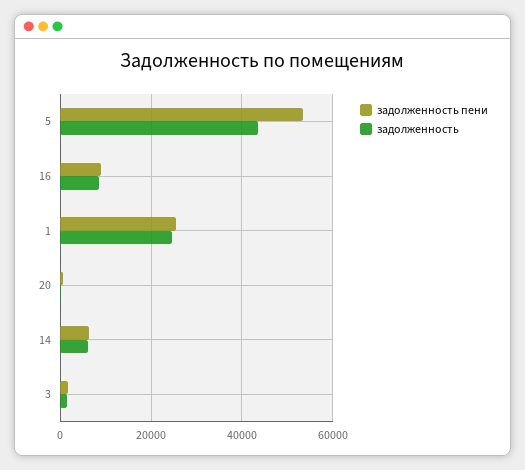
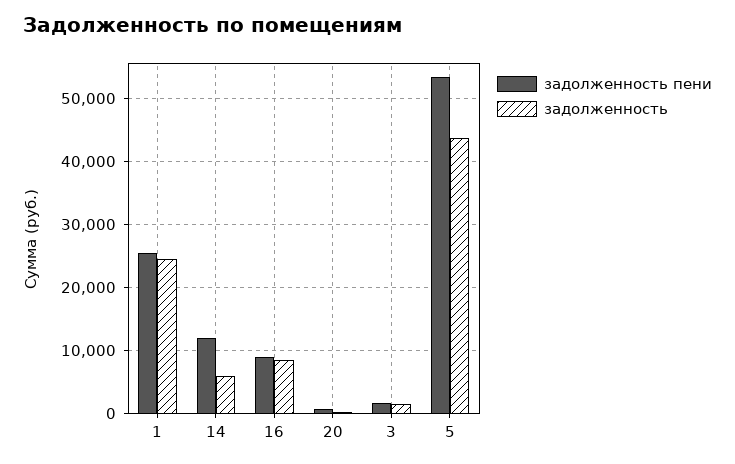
задолженность пени, 14: 6000 -> 12000

